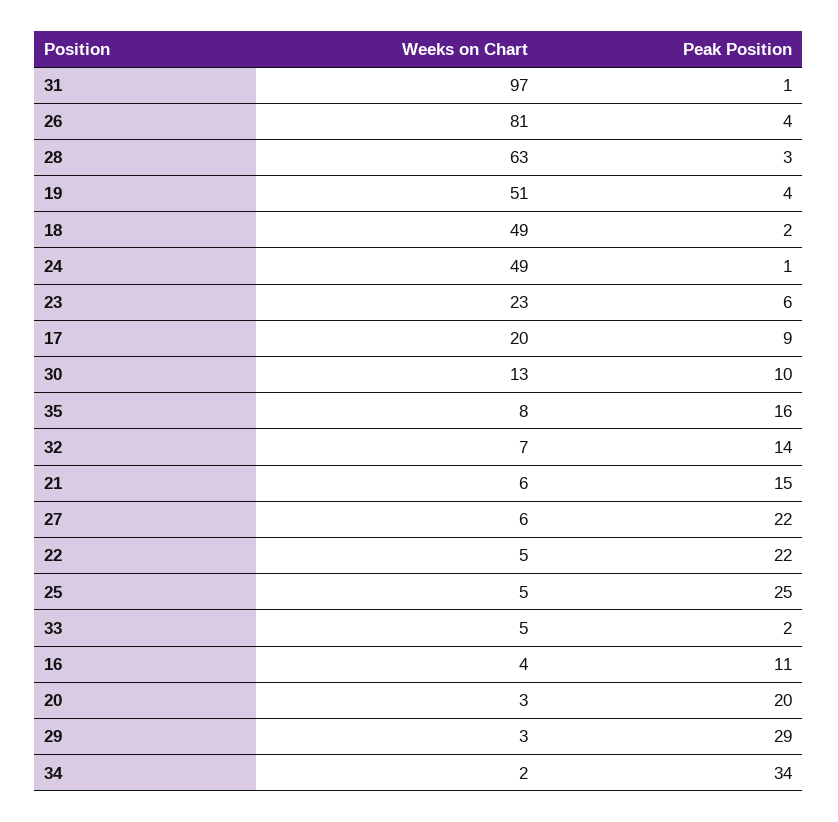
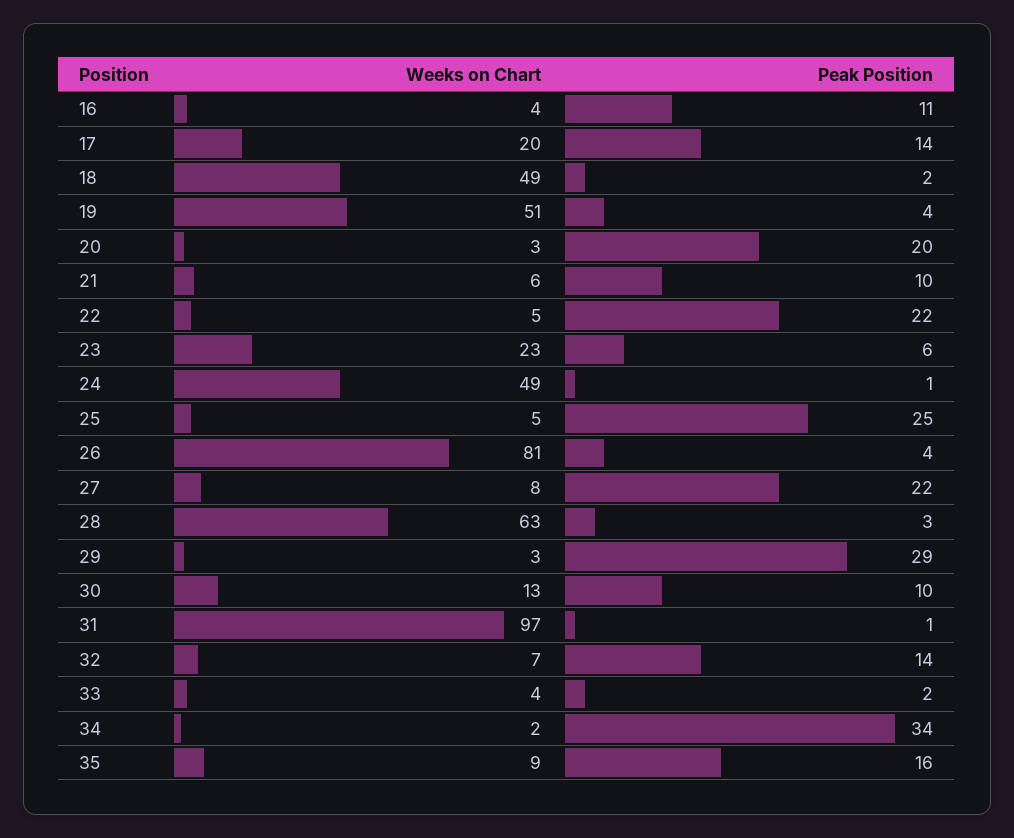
Peak Position, 17: 9 -> 14
Weeks on Chart, 35: 8 -> 9
Peak Position, 21: 15 -> 10
Weeks on Chart, 27: 6 -> 8
Weeks on Chart, 33: 5 -> 4

